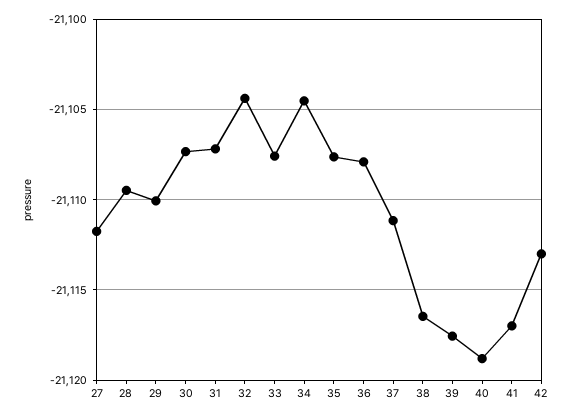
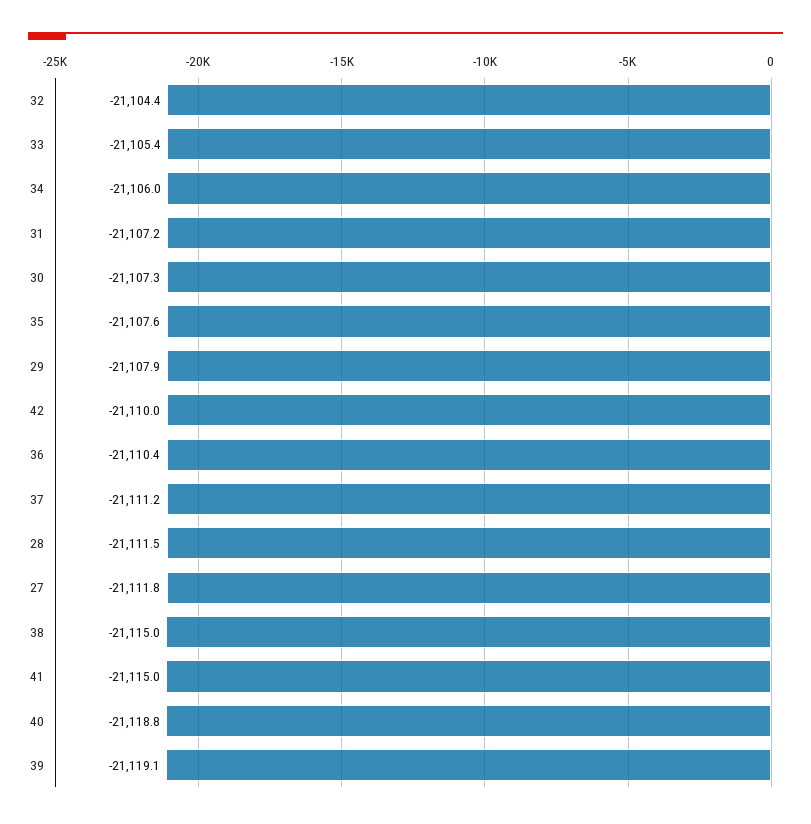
28: -21109.5 -> -21111.5
29: -21110 -> -21107.9
33: -21107.5 -> -21105.4
34: -21104.5 -> -21106
36: -21108 -> -21110.4
38: -21116.5 -> -21115
39: -21117.5 -> -21119.1
41: -21117 -> -21115
42: -21113 -> -21110

